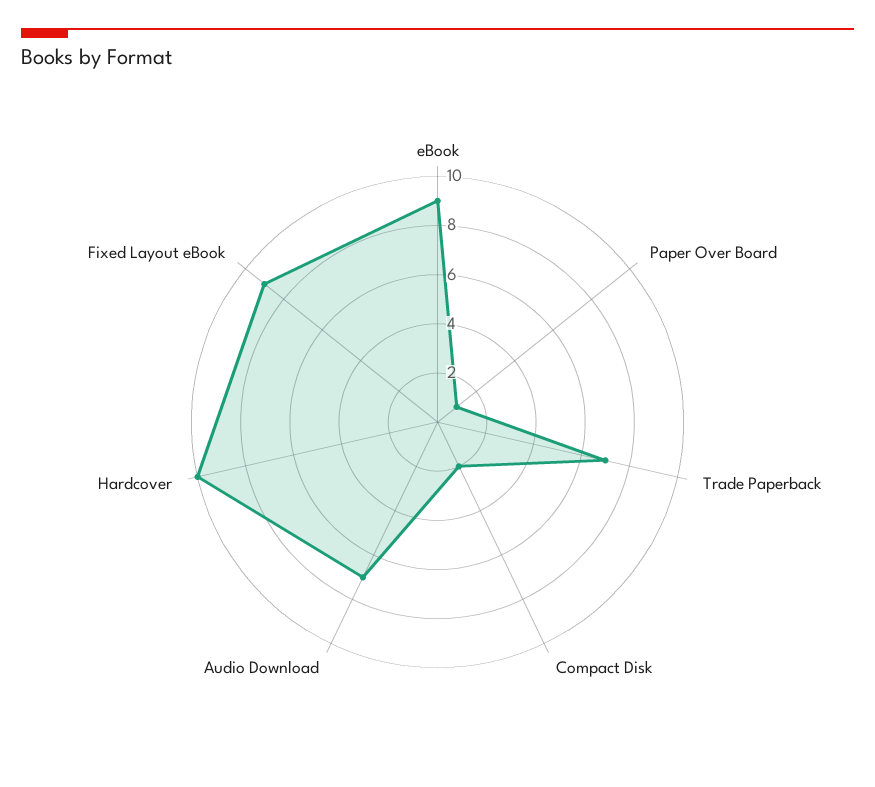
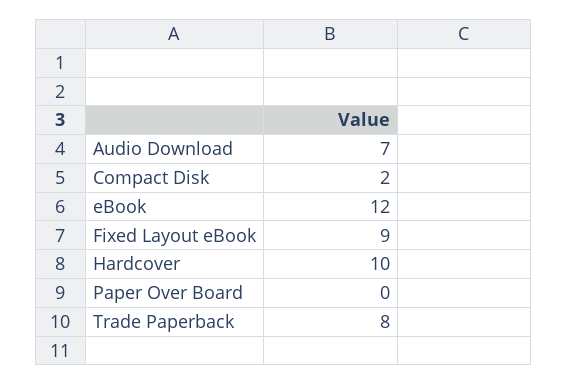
eBook: 9 -> 12
Paper Over Board: 1 -> 0
Trade Paperback: 7 -> 8

